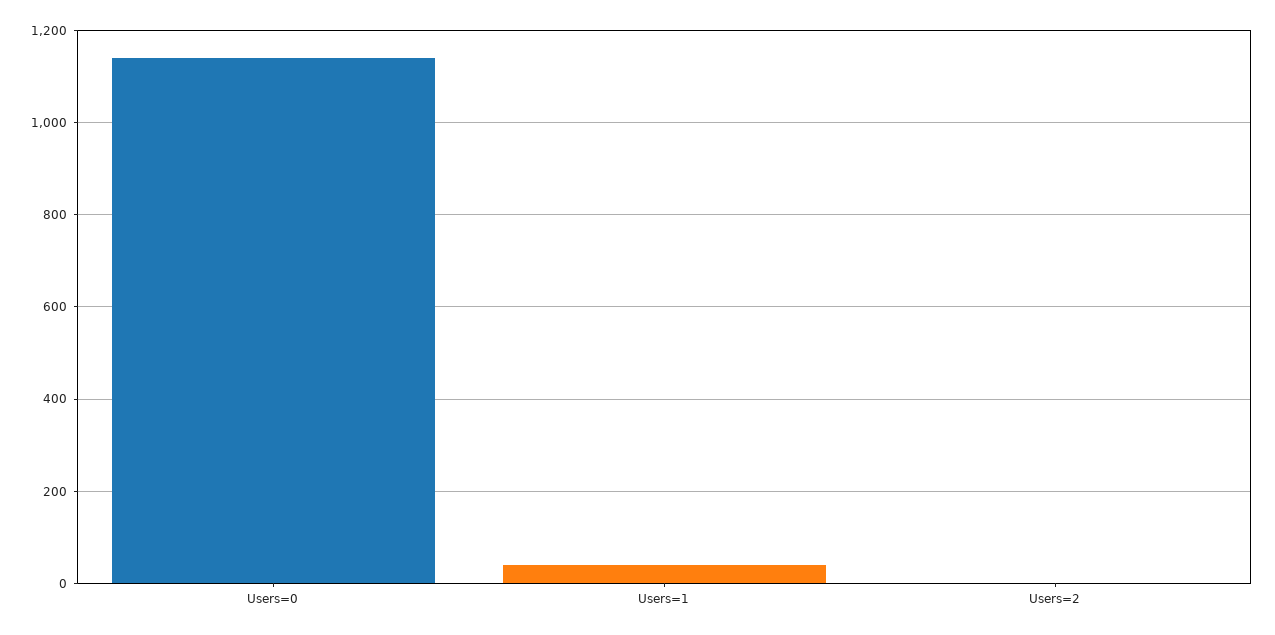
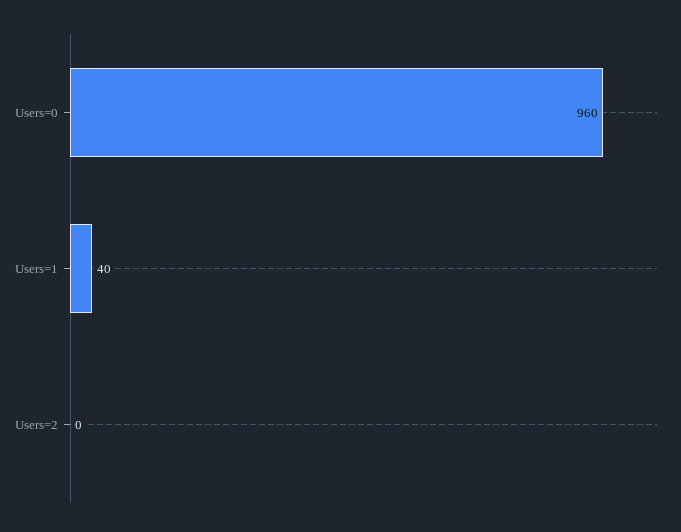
Users=0: 1140 -> 960

